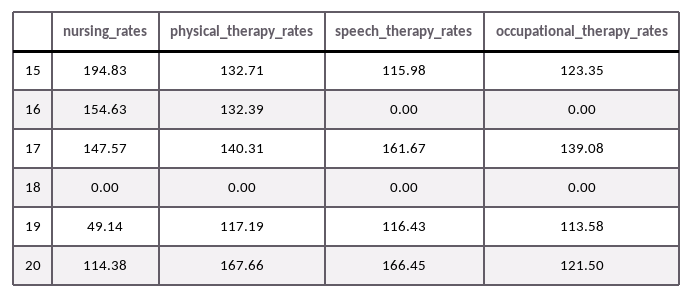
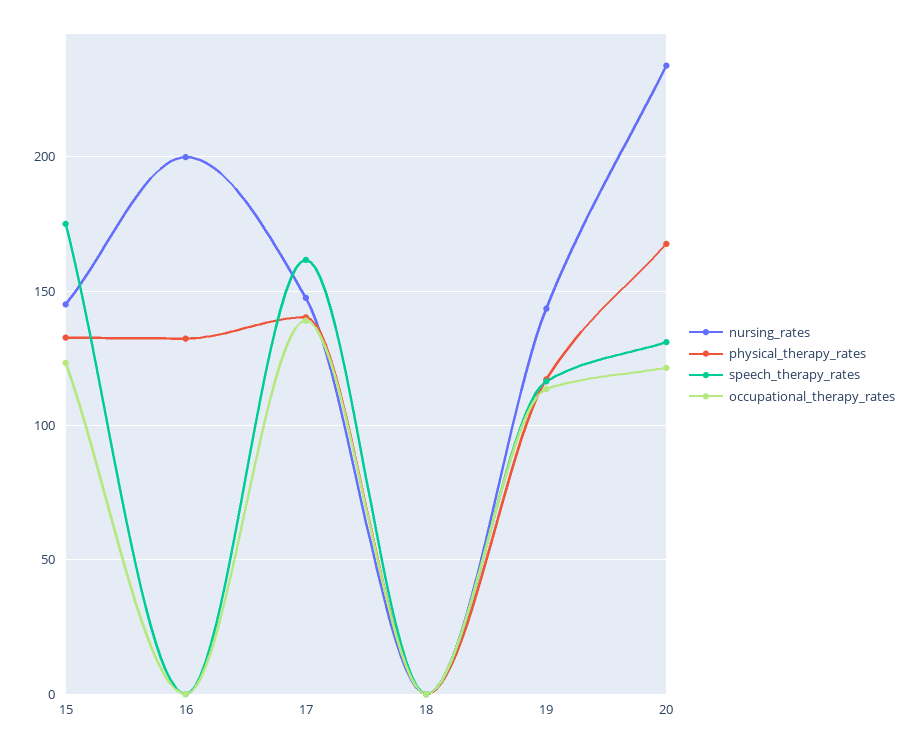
nursing_rates, 15: 194.83 -> 145
speech_therapy_rates, 15: 115.98 -> 175
nursing_rates, 16: 154.63 -> 200
nursing_rates, 19: 49.14 -> 145
nursing_rates, 20: 114.38 -> 235
speech_therapy_rates, 20: 166.45 -> 130

